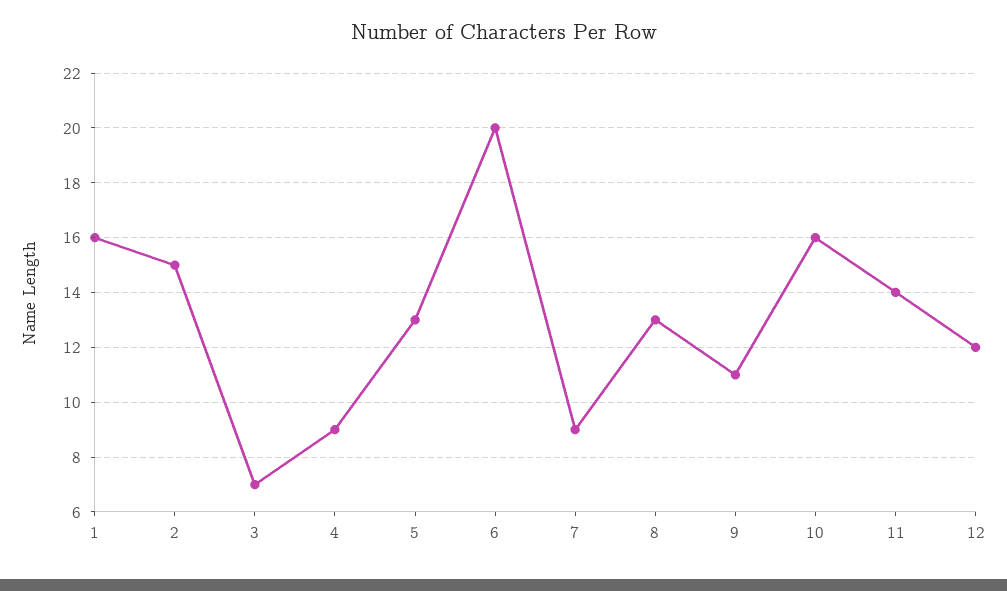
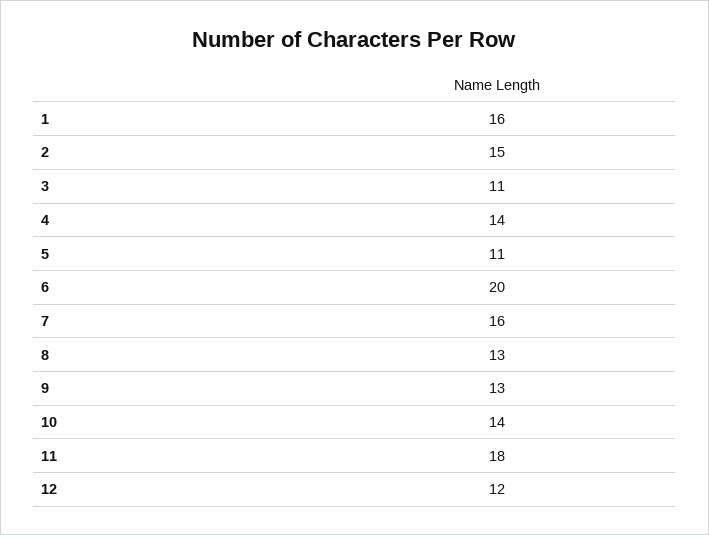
3: 7 -> 11
4: 9 -> 14
5: 13 -> 11
7: 9 -> 16
9: 11 -> 13
10: 16 -> 14
11: 14 -> 18

